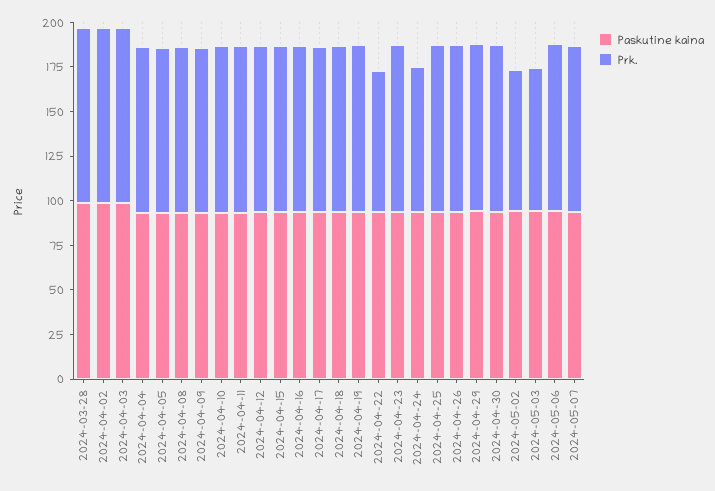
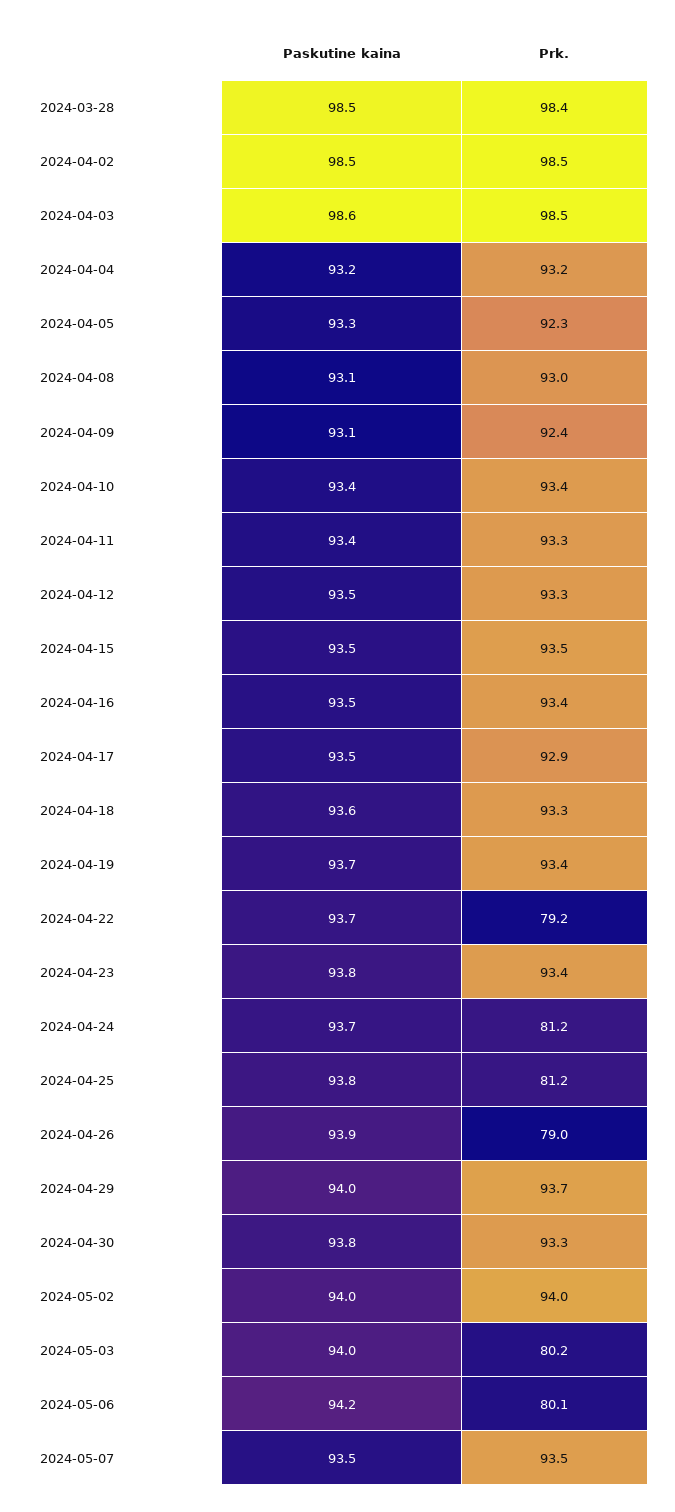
Prk., 2024-04-25: 95 -> 81.2
Prk., 2024-04-26: 95 -> 79
Prk., 2024-05-02: 80 -> 94
Prk., 2024-05-06: 95 -> 80.1

